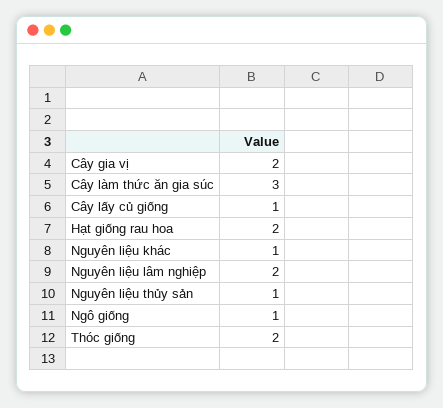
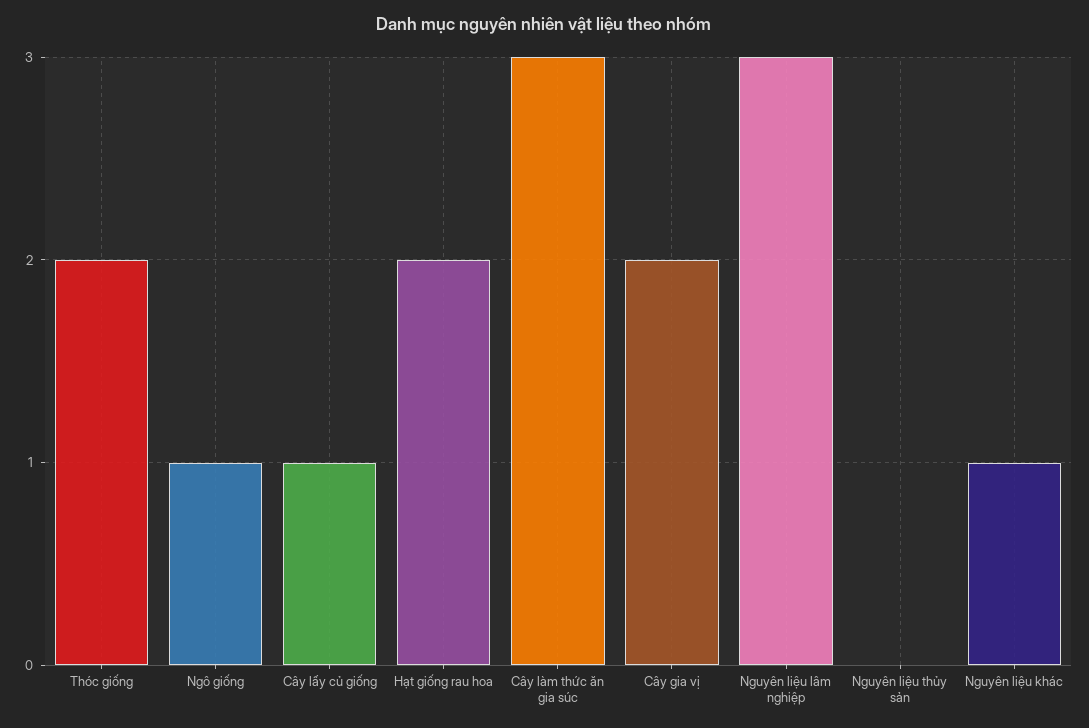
Nguyên liệu lâm nghiệp: 2 -> 3
Nguyên liệu thủy sản: 1 -> 0

